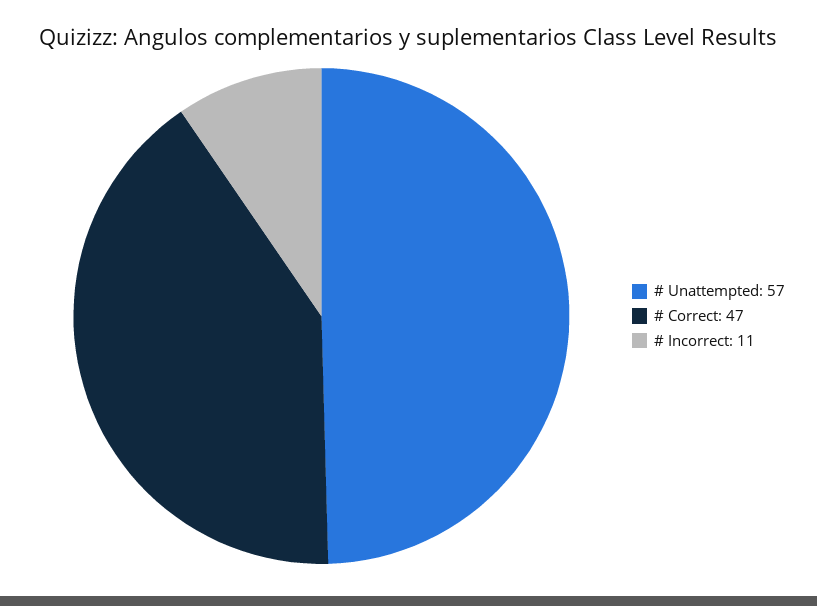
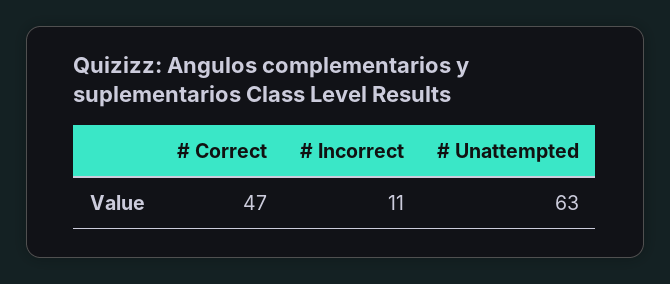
# Unattempted: 57 -> 63

